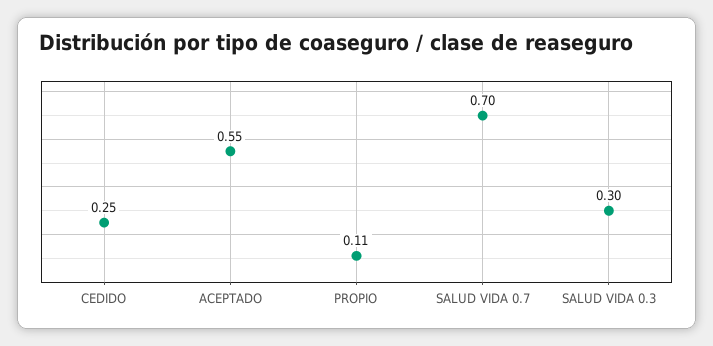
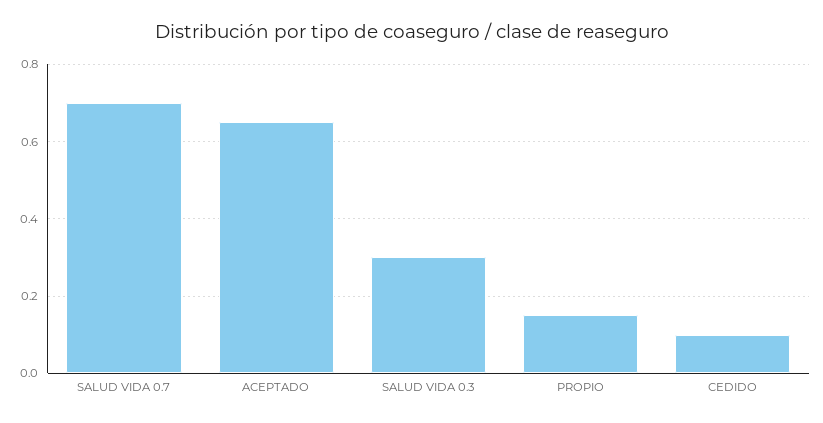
CEDIDO: 0.25 -> 0.1
ACEPTADO: 0.55 -> 0.65
PROPIO: 0.11 -> 0.15

